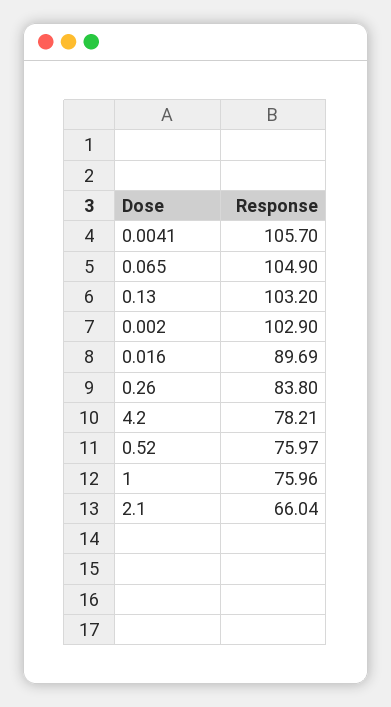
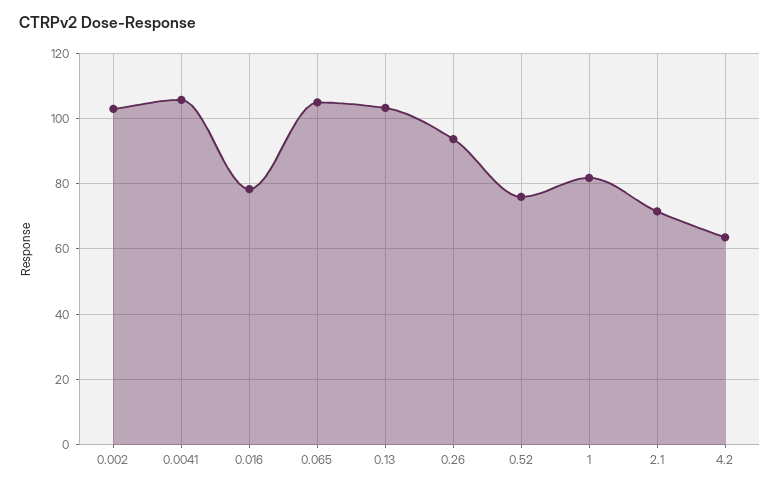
0.016: 89.69 -> 78
0.26: 83.8 -> 94
4.2: 78.21 -> 64
1: 75.96 -> 82
2.1: 66.04 -> 72

